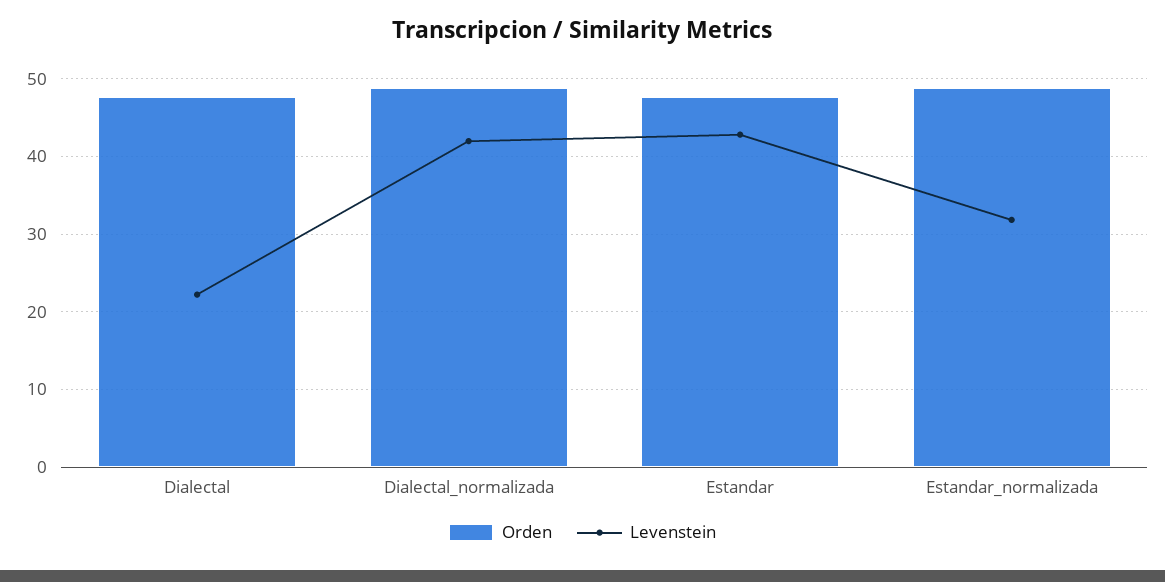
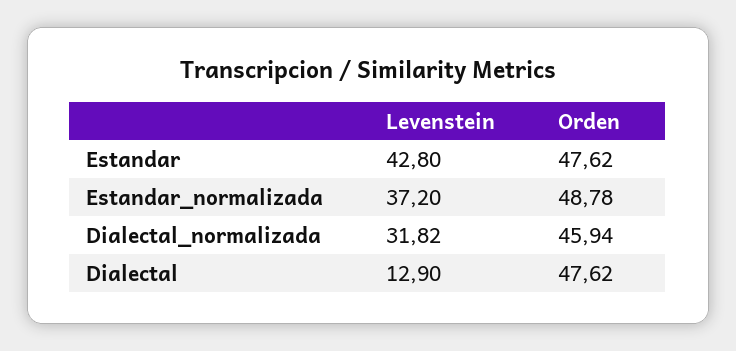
Levenstein, Dialectal: 22 -> 12.9
Orden, Dialectal_normalizada: 49 -> 45.94
Levenstein, Dialectal_normalizada: 42 -> 31.82
Levenstein, Estandar_normalizada: 32 -> 37.2

